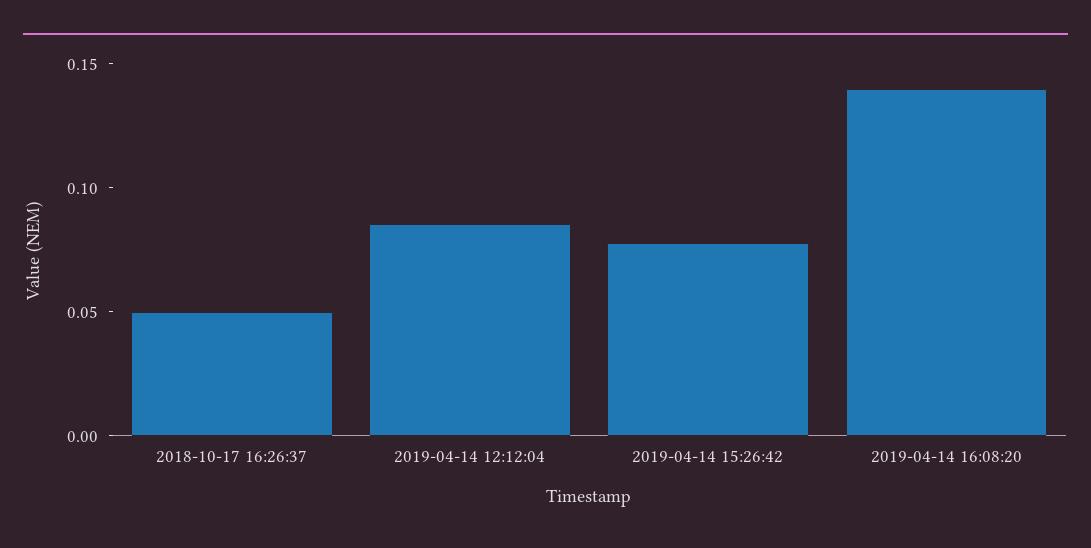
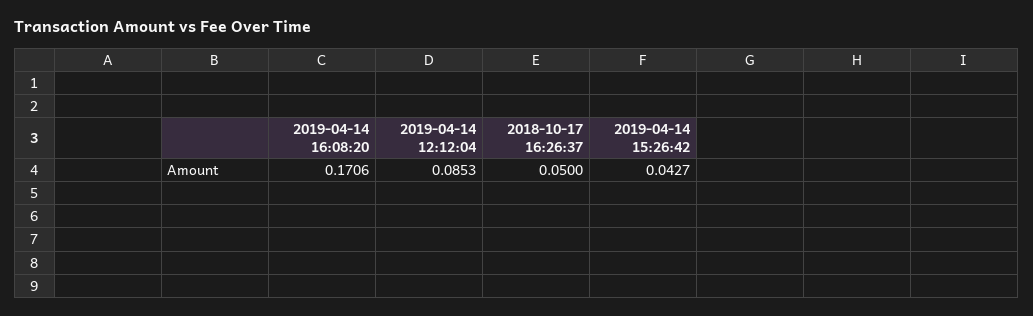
2019-04-14 15:26:42: 0.08 -> 0.0427
2019-04-14 16:08:20: 0.14 -> 0.1706

